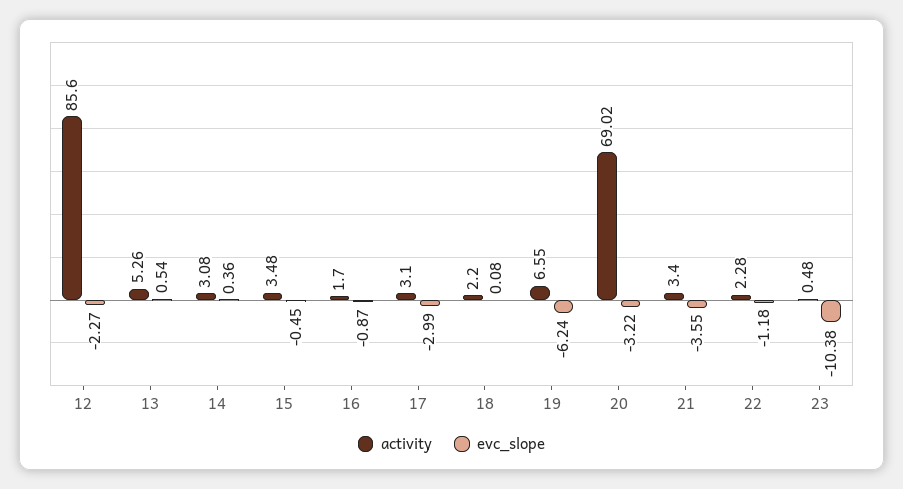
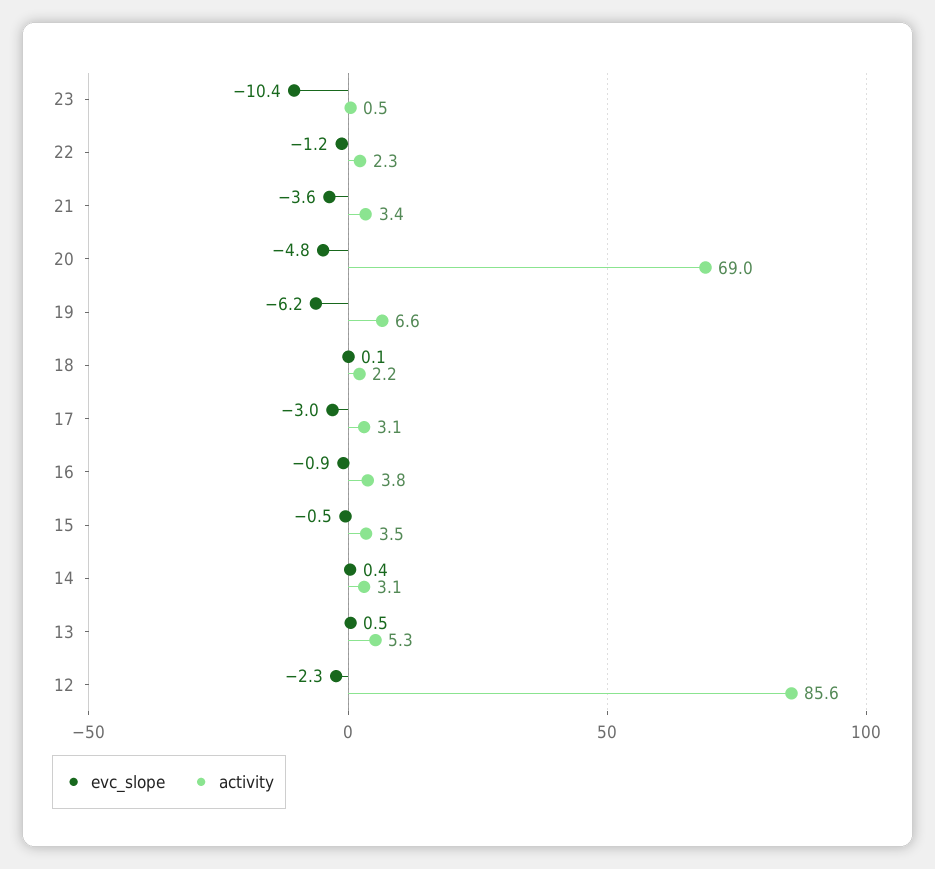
activity, 16: 1.7 -> 3.8
evc_slope, 20: -3.22 -> -4.8

